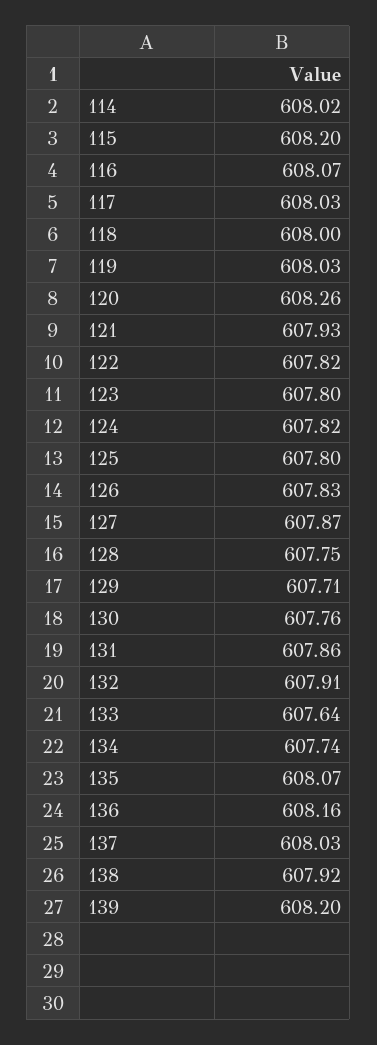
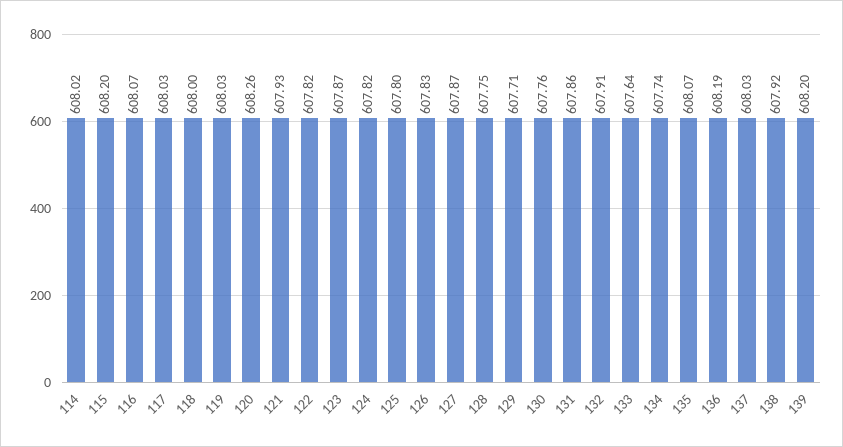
123: 607.8 -> 607.87
136: 608.16 -> 608.19

